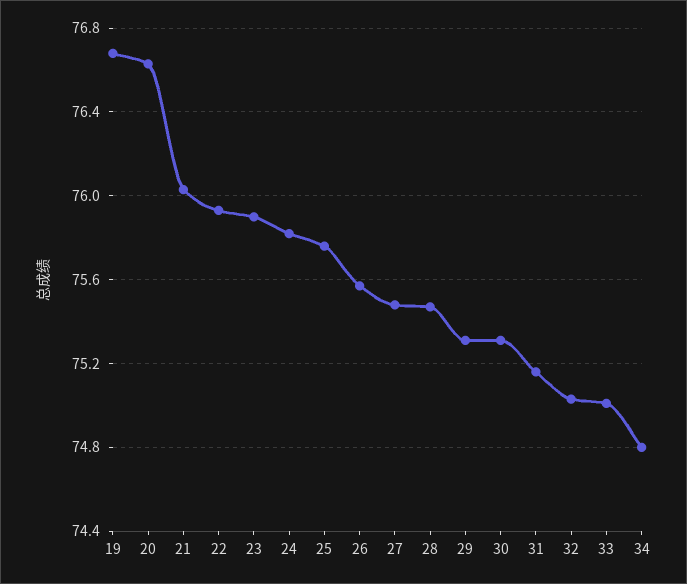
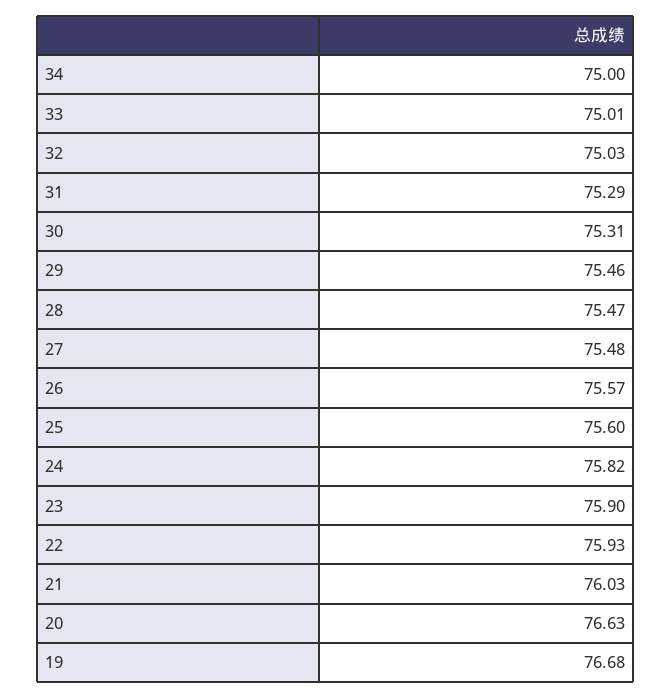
25: 75.75 -> 75.6
29: 75.3 -> 75.46
31: 75.15 -> 75.29
34: 74.8 -> 75

